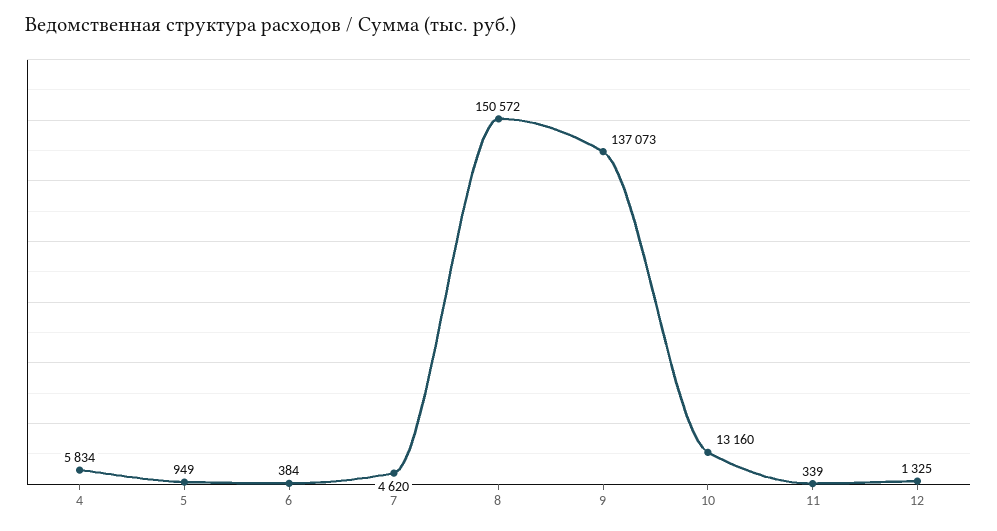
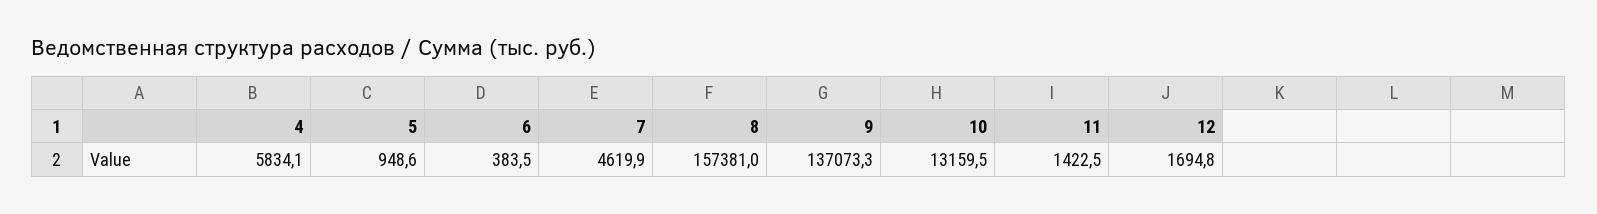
8: 150572 -> 157381
11: 339 -> 1422.5
12: 1325 -> 1694.8

